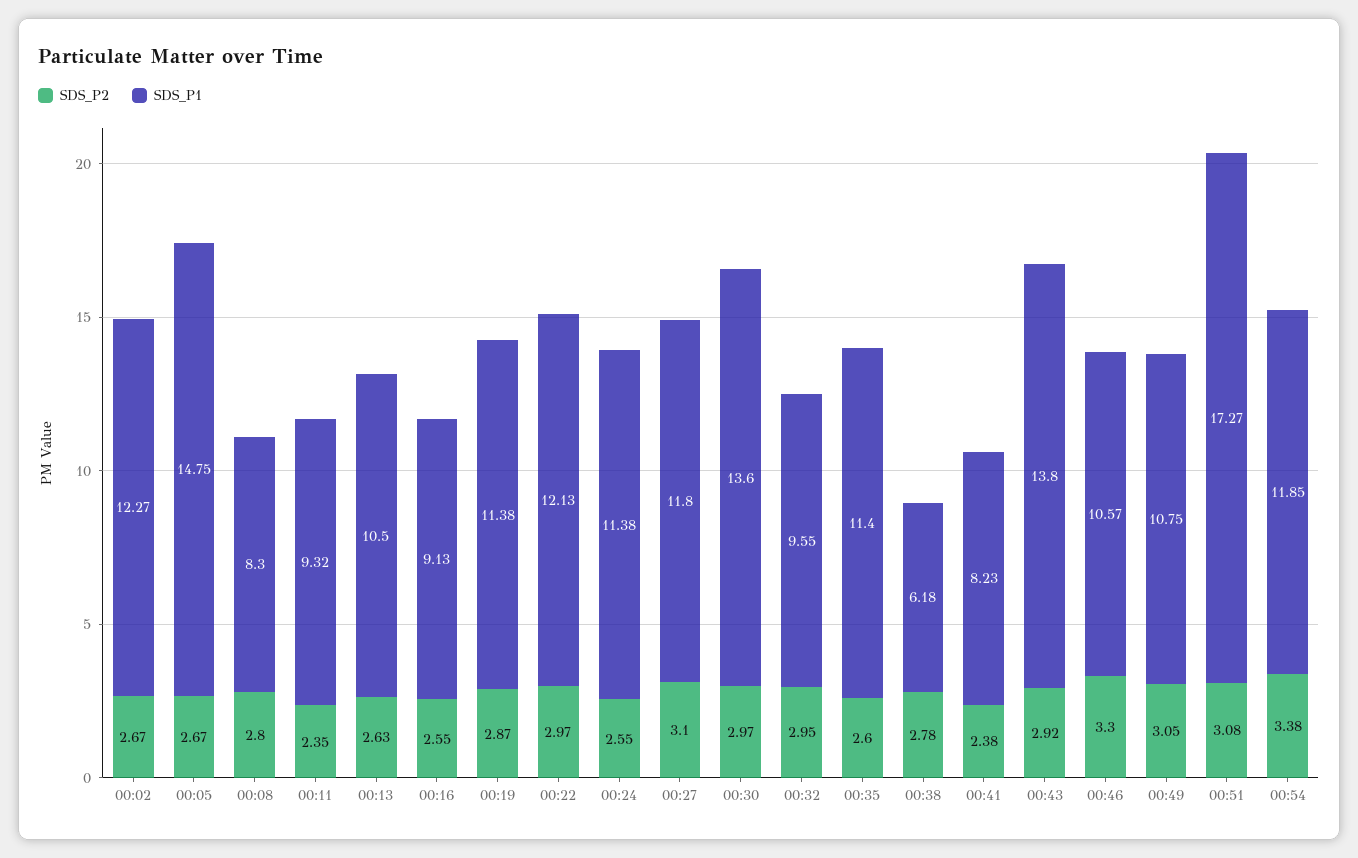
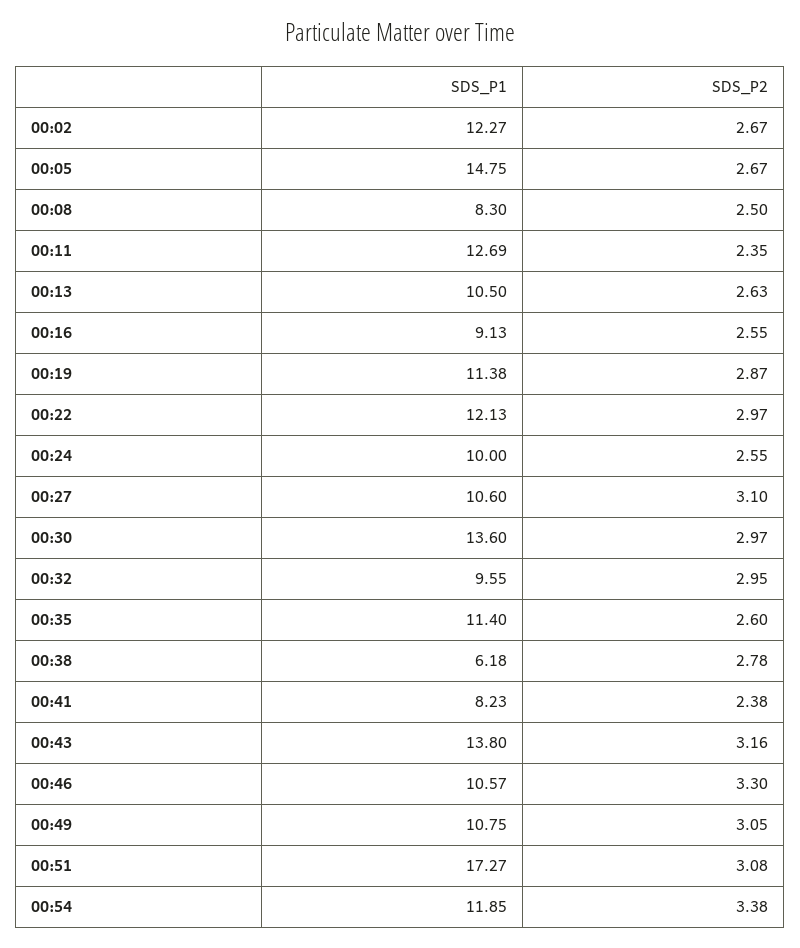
SDS_P2, 00:08: 2.8 -> 2.5
SDS_P1, 00:11: 9.32 -> 12.69
SDS_P1, 00:24: 11.38 -> 10
SDS_P1, 00:27: 11.8 -> 10.6
SDS_P2, 00:43: 2.92 -> 3.16

